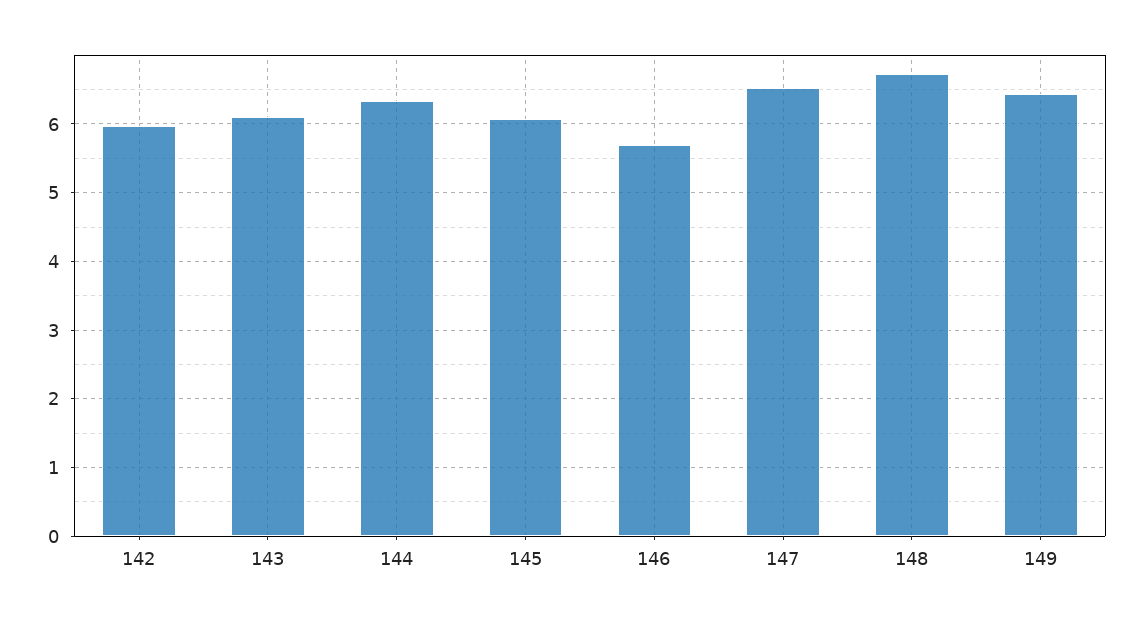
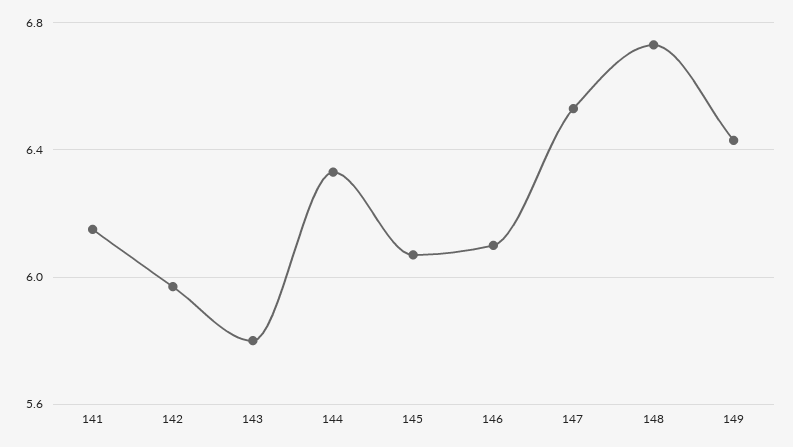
143: 6.1 -> 5.8
146: 5.7 -> 6.1
141: none -> 6.15

